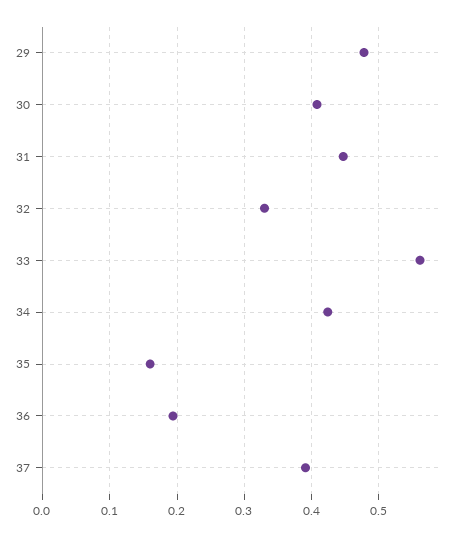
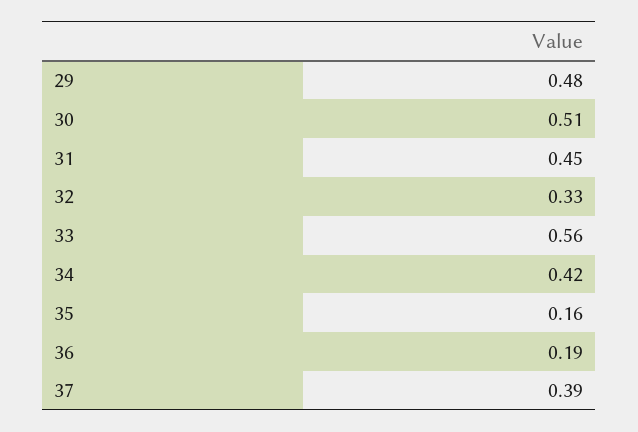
30: 0.41 -> 0.51

